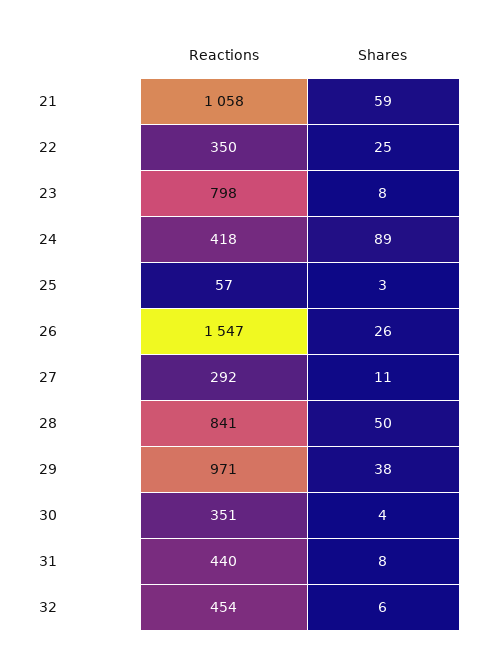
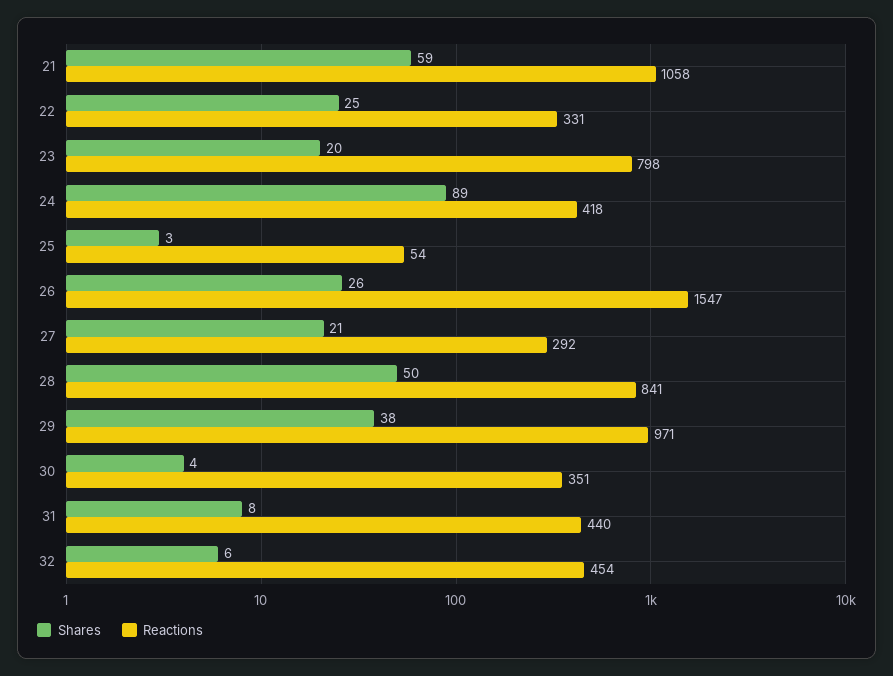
Reactions, 22: 350 -> 331
Shares, 23: 8 -> 20
Reactions, 25: 57 -> 54
Shares, 27: 11 -> 21

